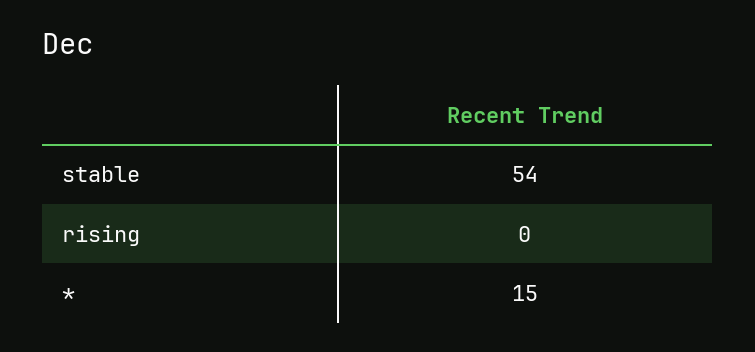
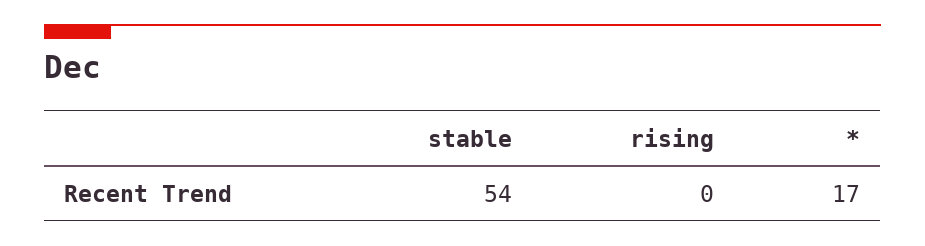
*: 15 -> 17

